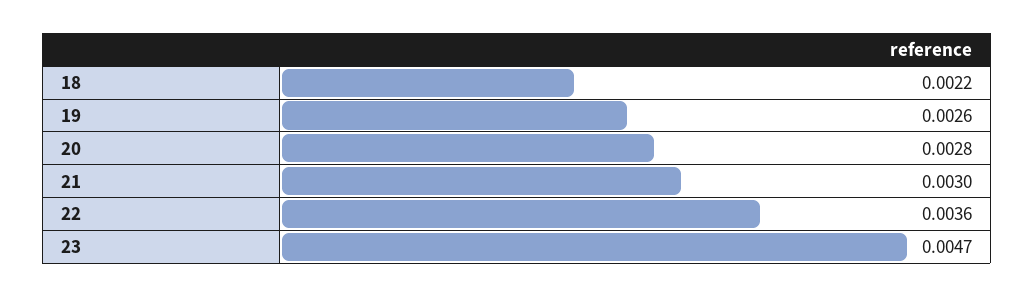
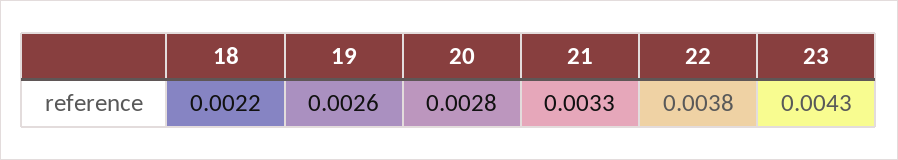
21: 0.003 -> 0.0033
22: 0.0036 -> 0.0038
23: 0.0047 -> 0.0043

